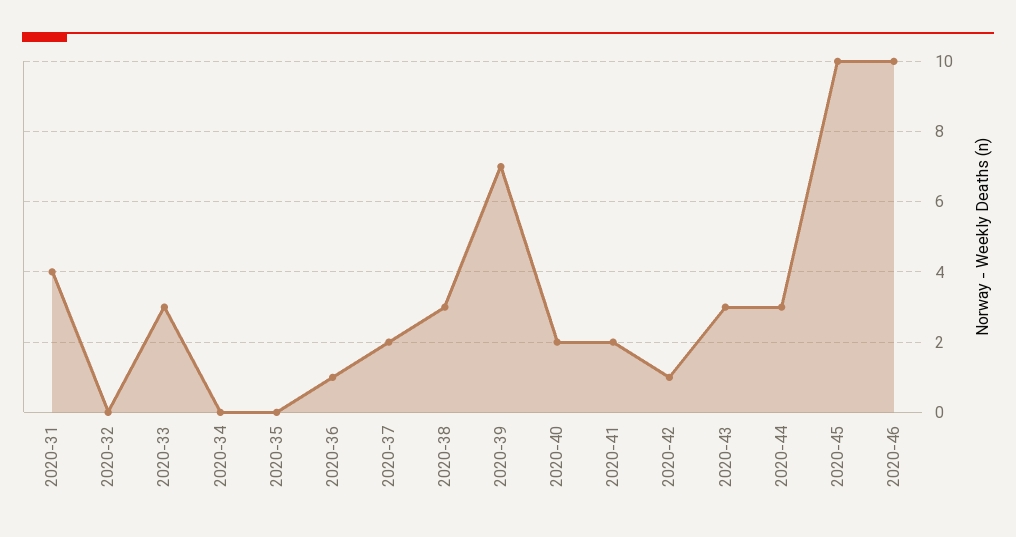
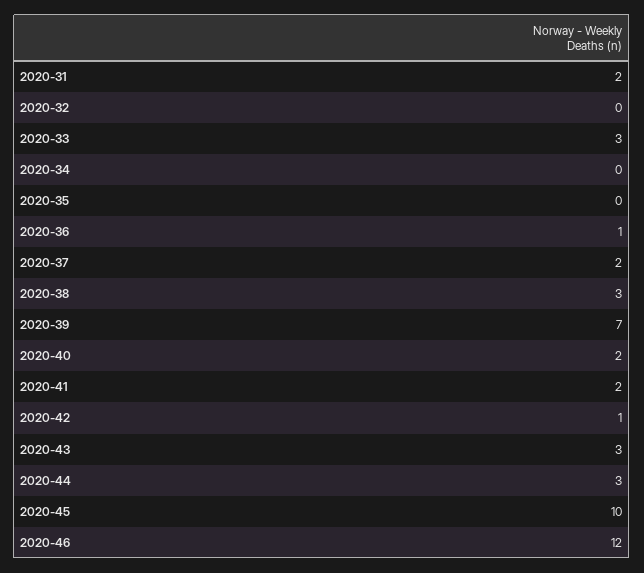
2020-31: 4 -> 2
2020-46: 10 -> 12

